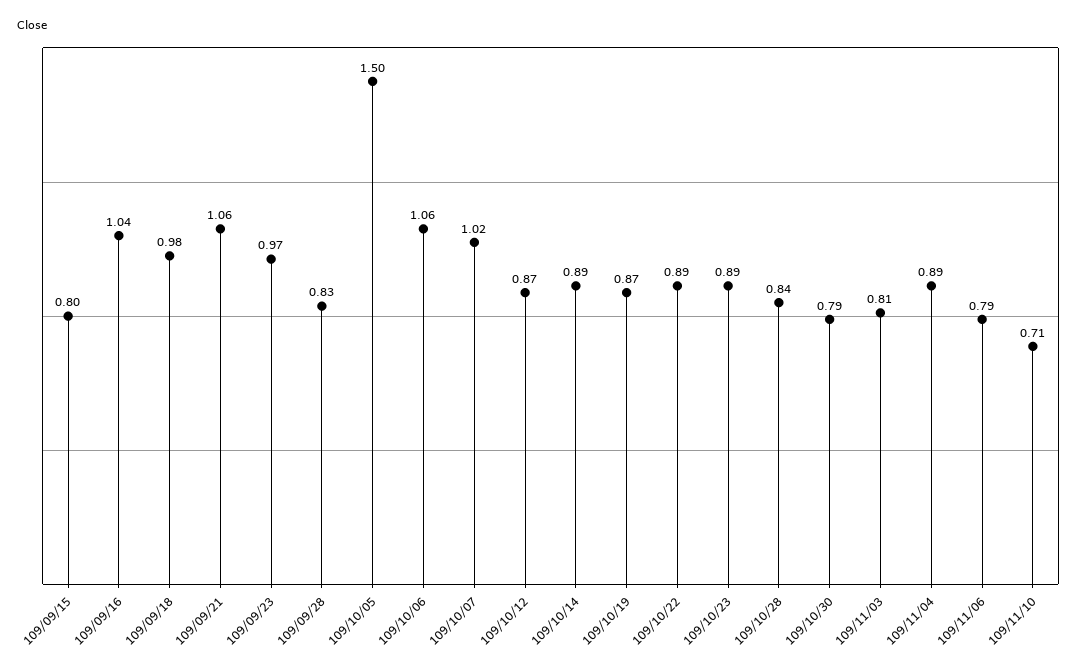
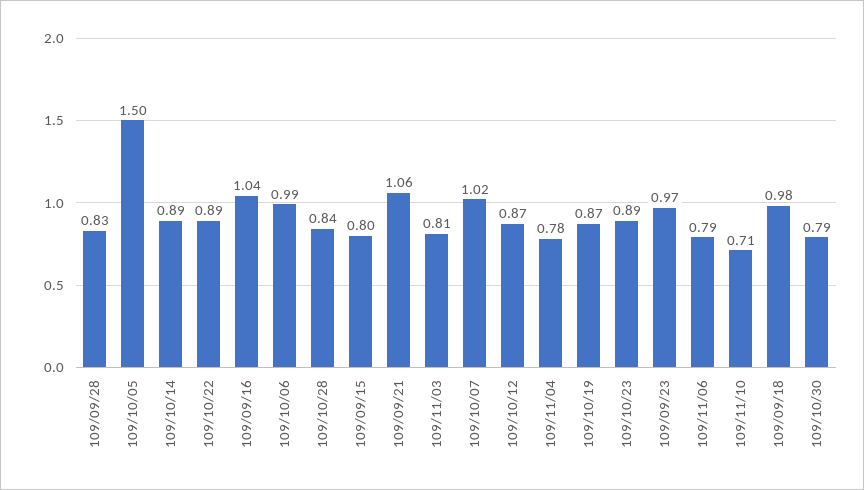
109/10/06: 1.06 -> 0.99
109/11/04: 0.89 -> 0.78

